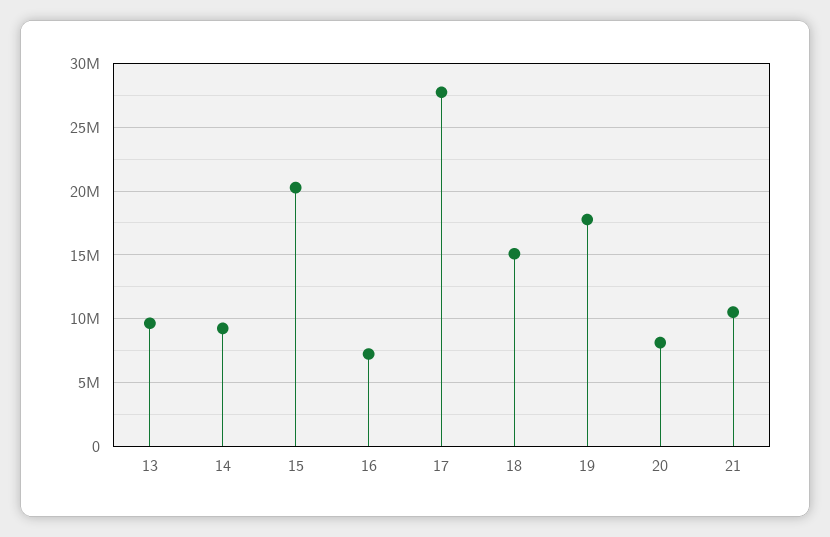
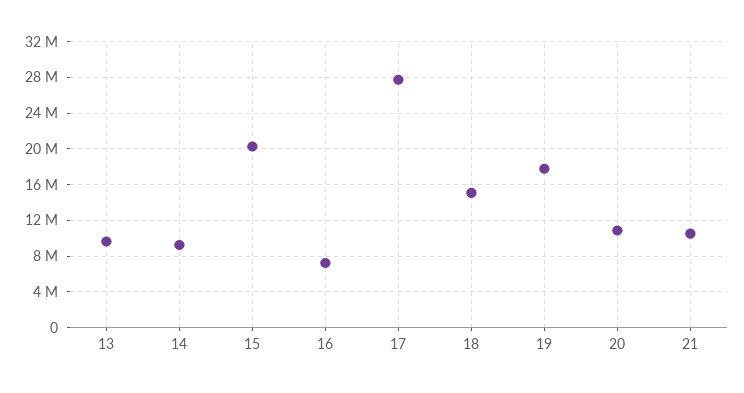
20: 8000000 -> 11000000

